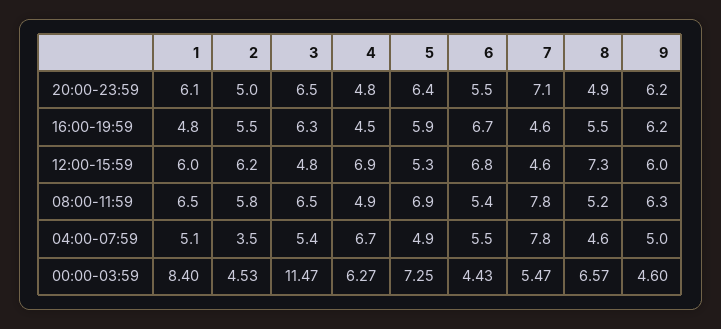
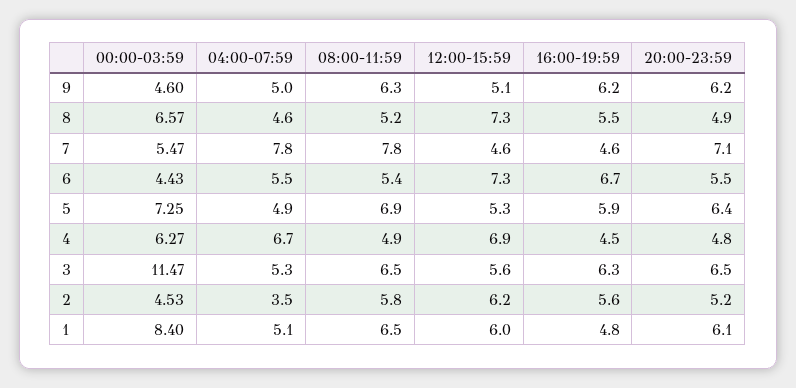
2, 20:00-23:59: 5 -> 5.2
2, 16:00-19:59: 5.5 -> 5.6
3, 12:00-15:59: 4.8 -> 5.6
6, 12:00-15:59: 6.8 -> 7.3
9, 12:00-15:59: 6 -> 5.1
3, 04:00-07:59: 5.4 -> 5.3

